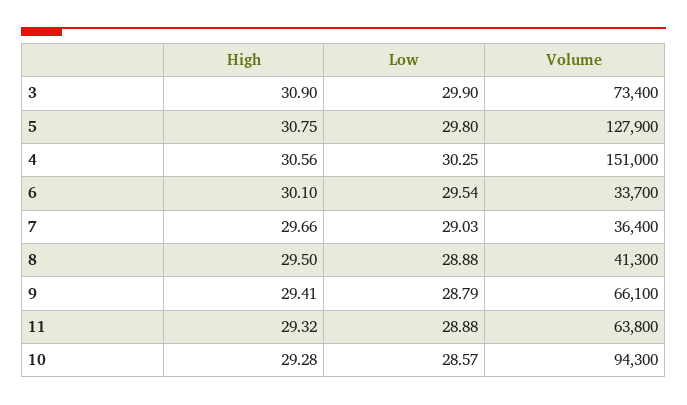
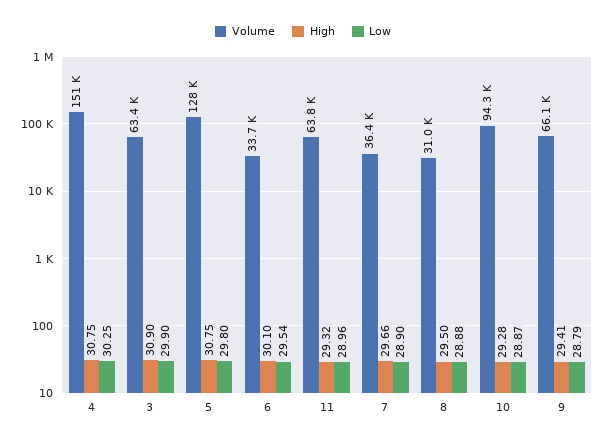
Volume, 3: 73400 -> 63400
High, 4: 30.56 -> 30.75
Low, 7: 29.03 -> 28.9
Volume, 8: 41300 -> 31000
Low, 11: 28.88 -> 28.96
Low, 10: 28.57 -> 28.87

